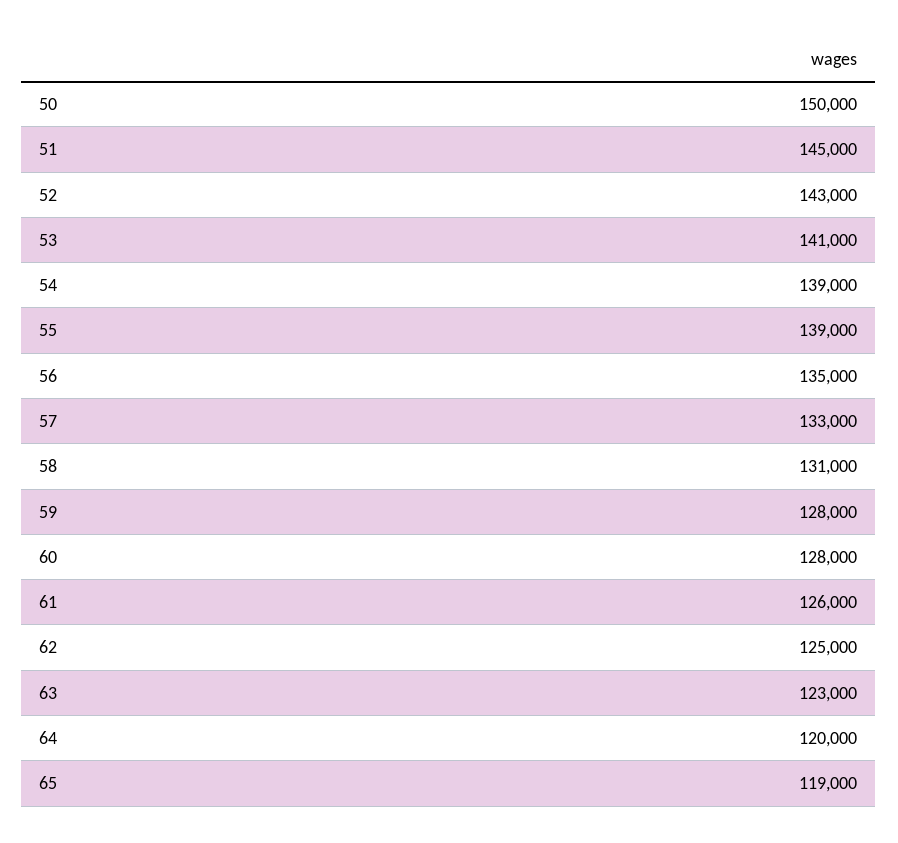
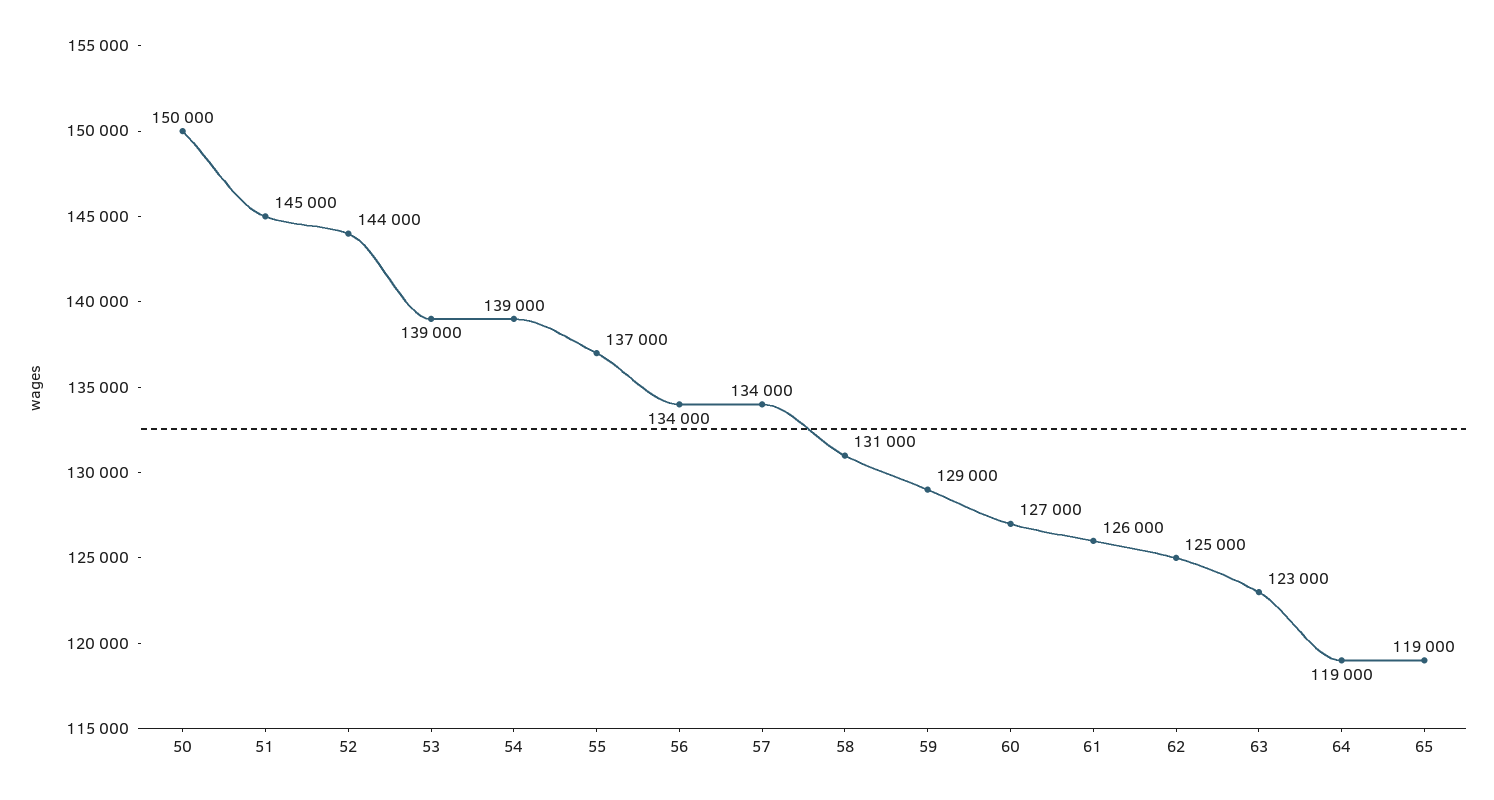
52: 143000 -> 144000
53: 141000 -> 139000
55: 139000 -> 137000
56: 135000 -> 134000
57: 133000 -> 134000
59: 128000 -> 129000
60: 128000 -> 127000
64: 120000 -> 119000

